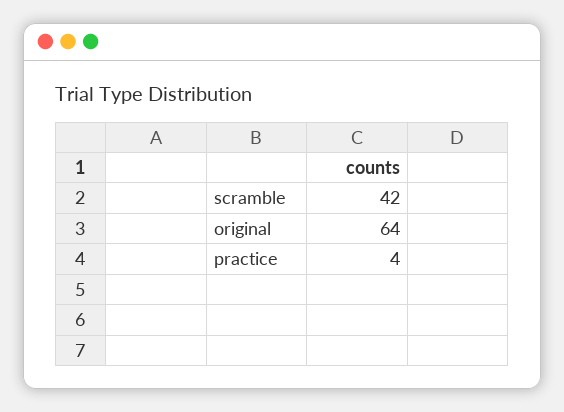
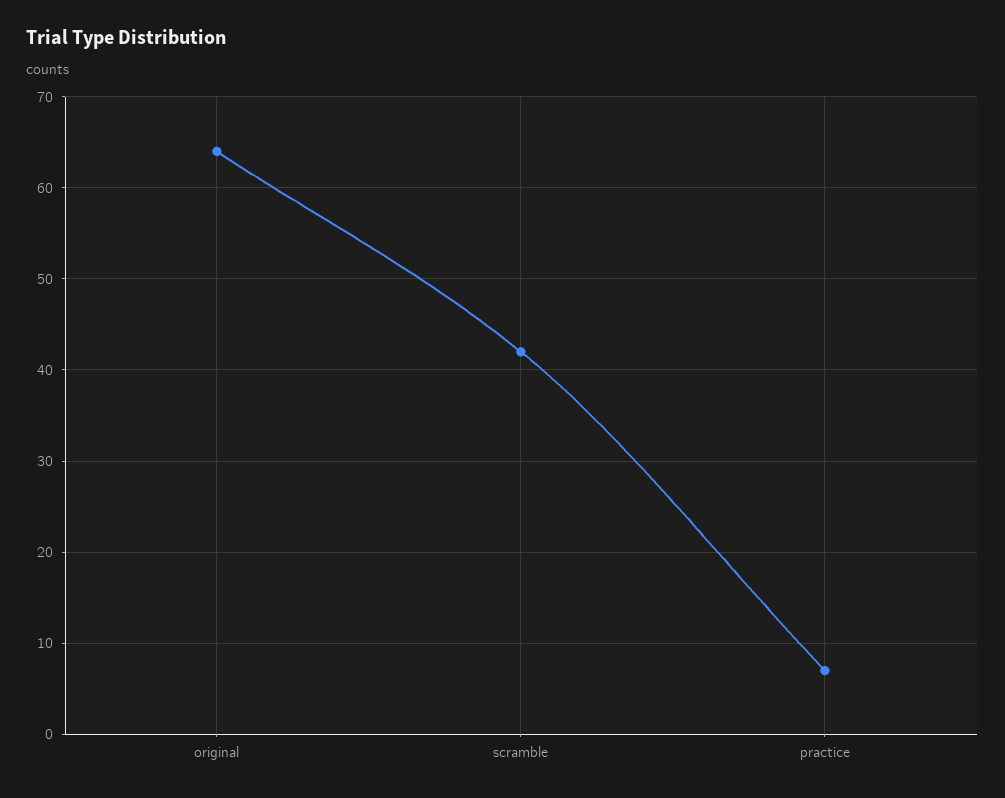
practice: 4 -> 7

